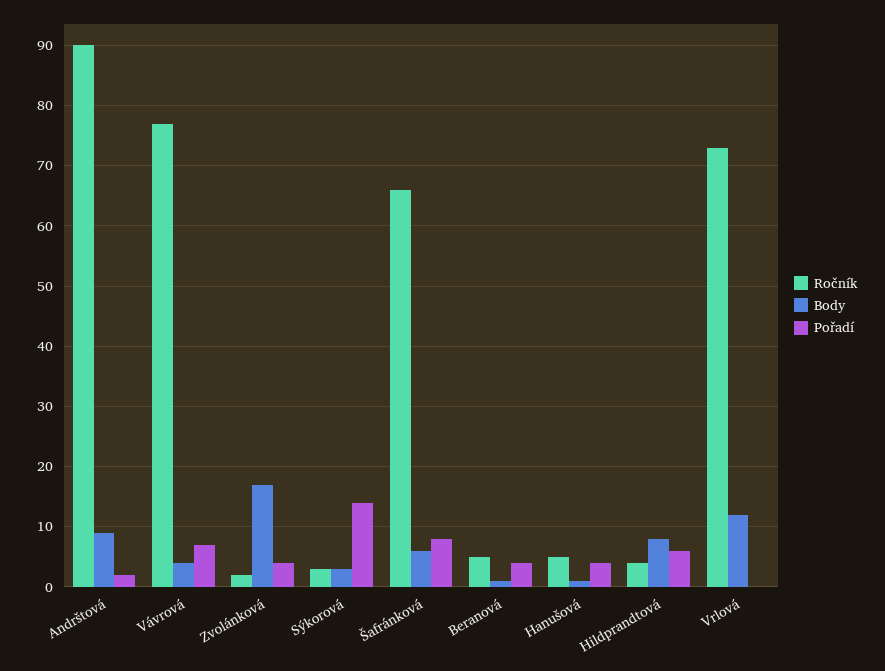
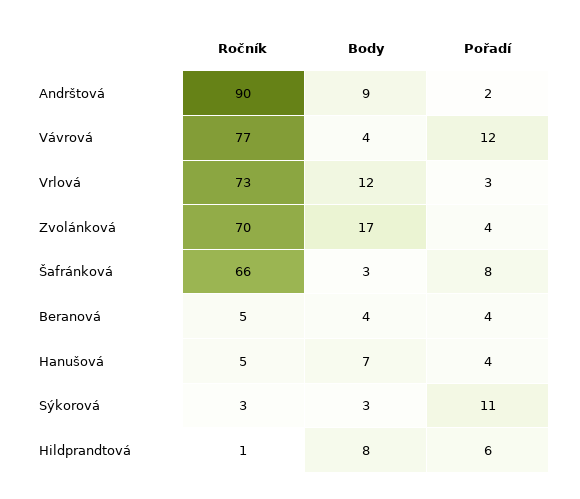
Pořadí, Vávrová: 7 -> 12
Ročník, Zvolánková: 2 -> 70
Pořadí, Sýkorová: 14 -> 11
Body, Šafránková: 6 -> 3
Body, Beranová: 1 -> 4
Body, Hanušová: 1 -> 7
Ročník, Hildprandtová: 4 -> 1
Pořadí, Vrlová: 0 -> 3

